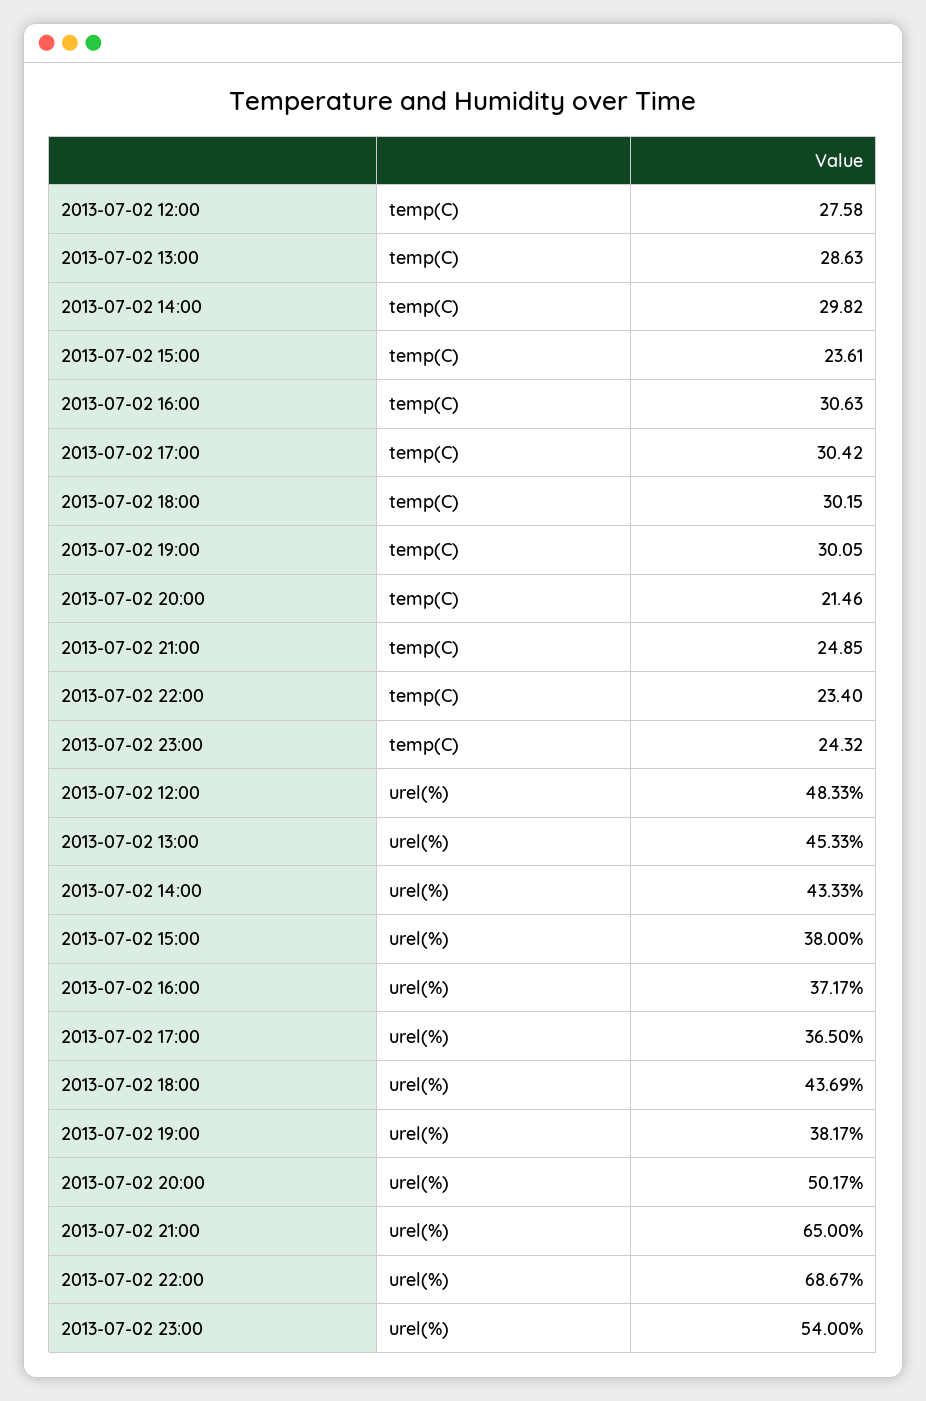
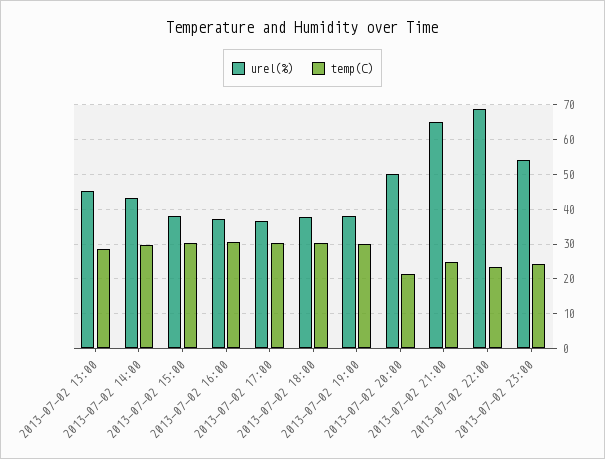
temp(C), 2013-07-02 12:00: 27.58 -> none
temp(C), 2013-07-02 15:00: 23.61 -> 30
urel(%), 2013-07-02 12:00: 48.33 -> none
urel(%), 2013-07-02 18:00: 43.69 -> 38

